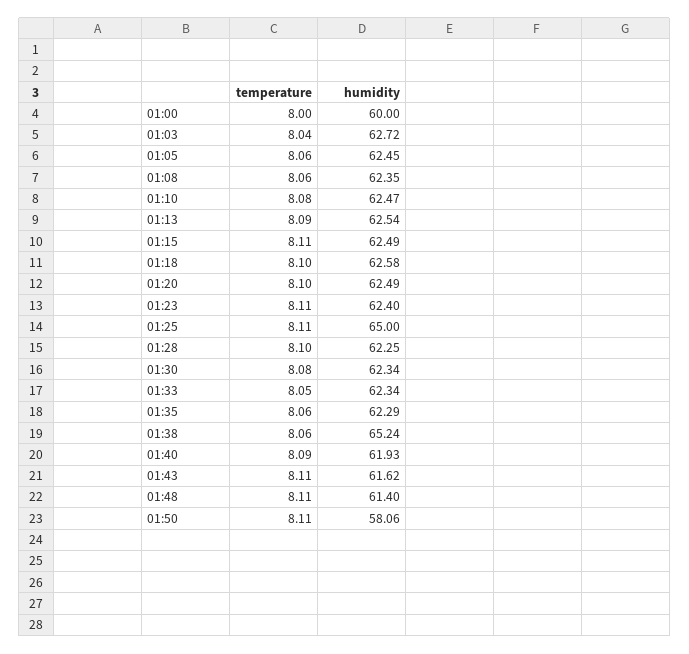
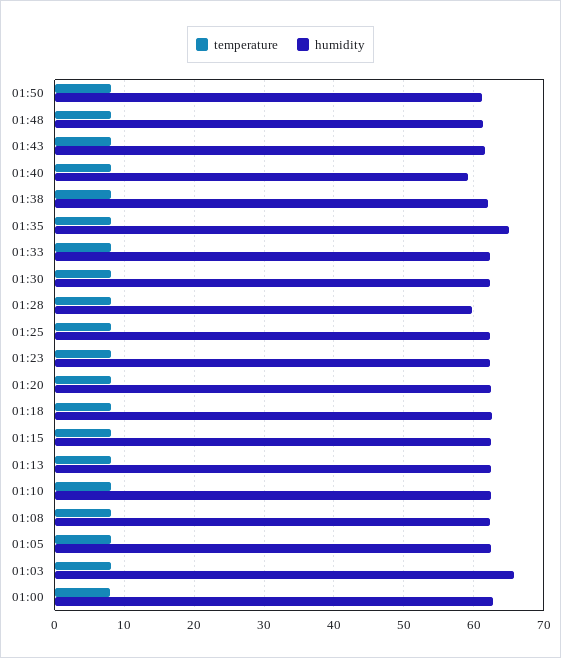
humidity, 01:00: 60 -> 63
humidity, 01:03: 62.72 -> 66
humidity, 01:25: 65 -> 62
humidity, 01:28: 62.25 -> 60
humidity, 01:35: 62.29 -> 65
humidity, 01:38: 65.24 -> 62
humidity, 01:40: 61.93 -> 59
humidity, 01:50: 58.06 -> 61

